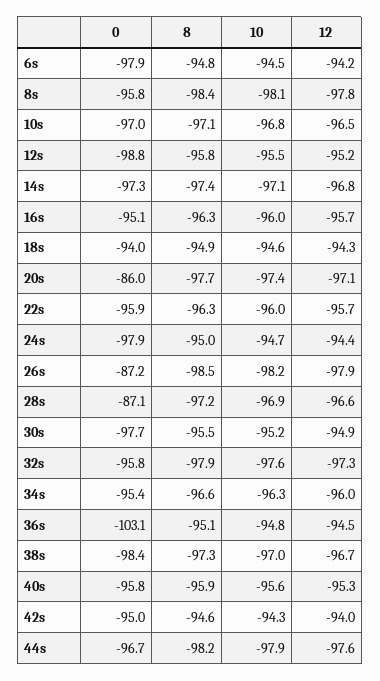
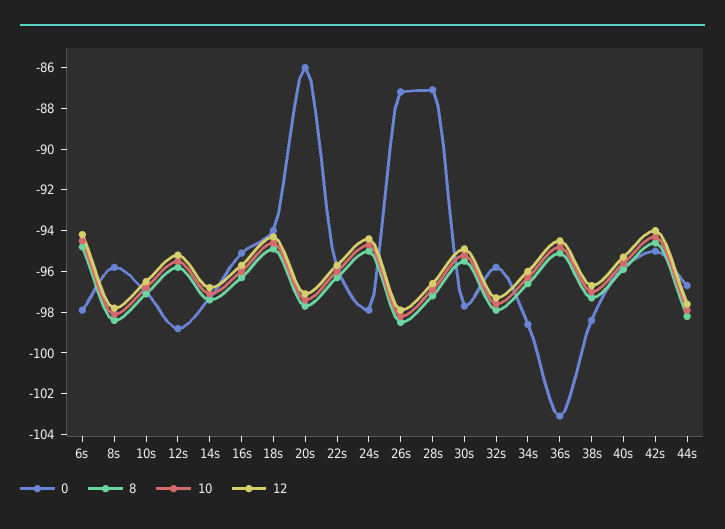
0, 34s: -95.4 -> -98.5

